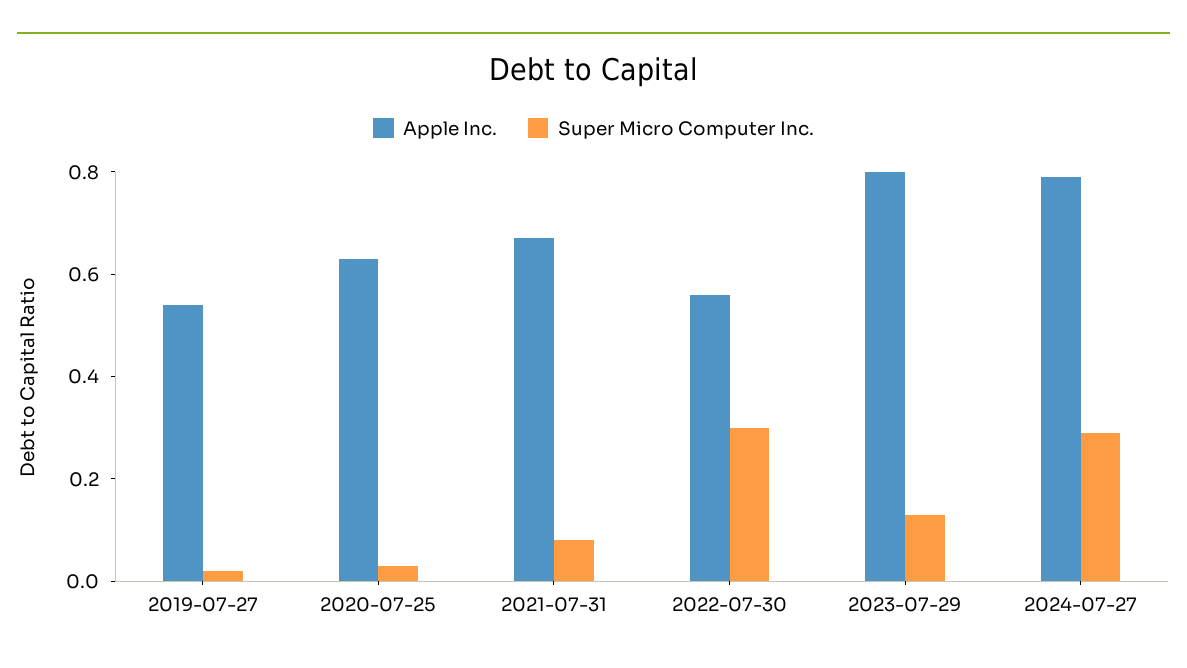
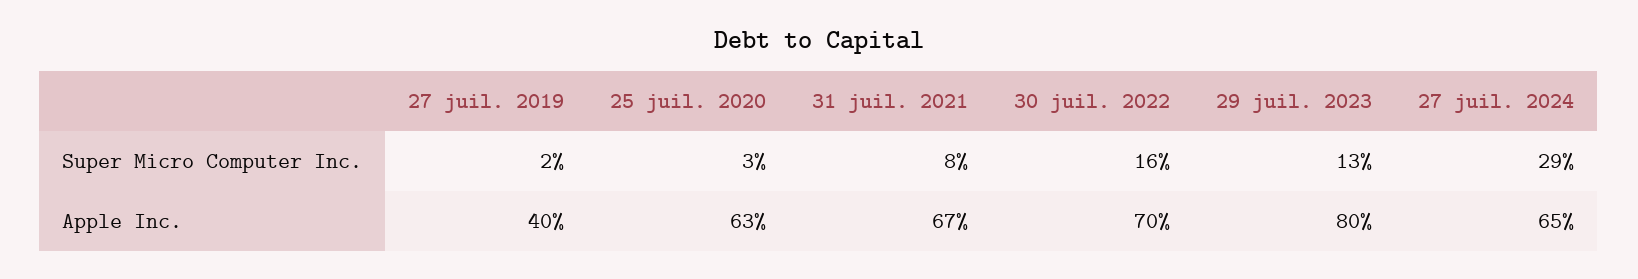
Apple Inc., 2019-07-27: 0.55 -> 0.4
Apple Inc., 2022-07-30: 0.55 -> 0.7
Super Micro Computer Inc., 2022-07-30: 0.3 -> 0.16
Apple Inc., 2024-07-27: 0.8 -> 0.65

